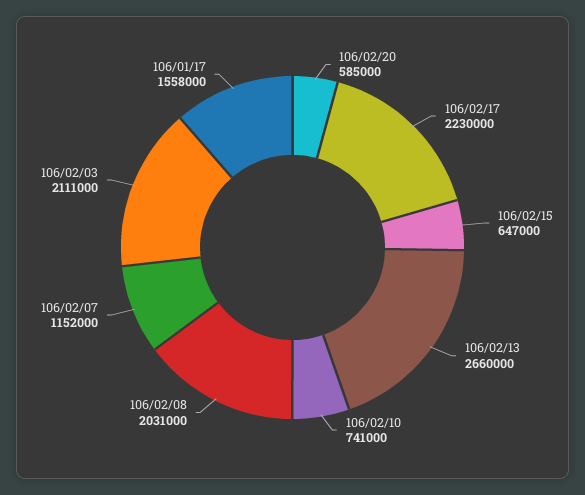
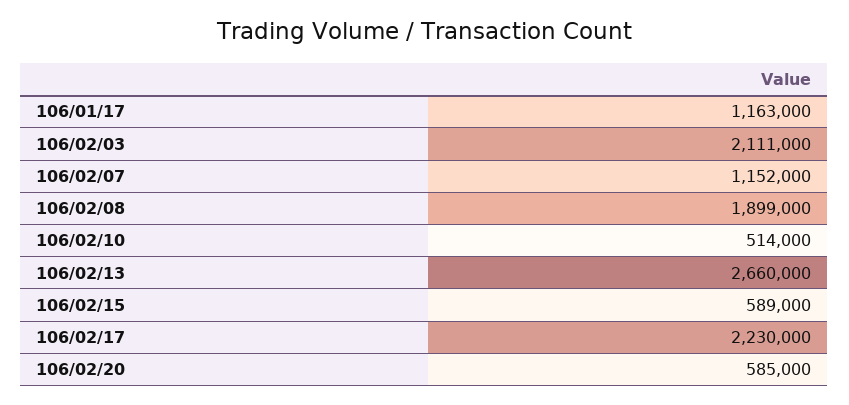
106/02/15: 647000 -> 589000
106/02/10: 741000 -> 514000
106/02/08: 2031000 -> 1899000
106/01/17: 1558000 -> 1163000

